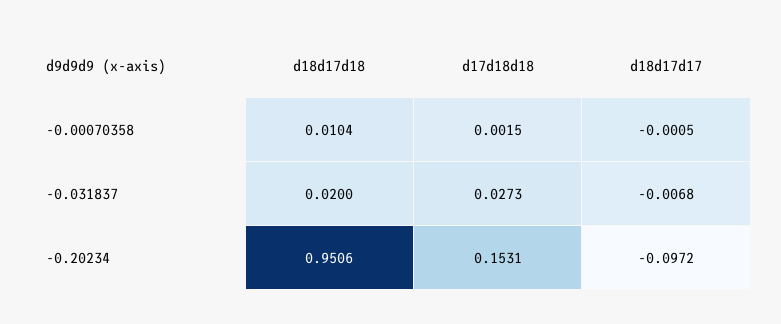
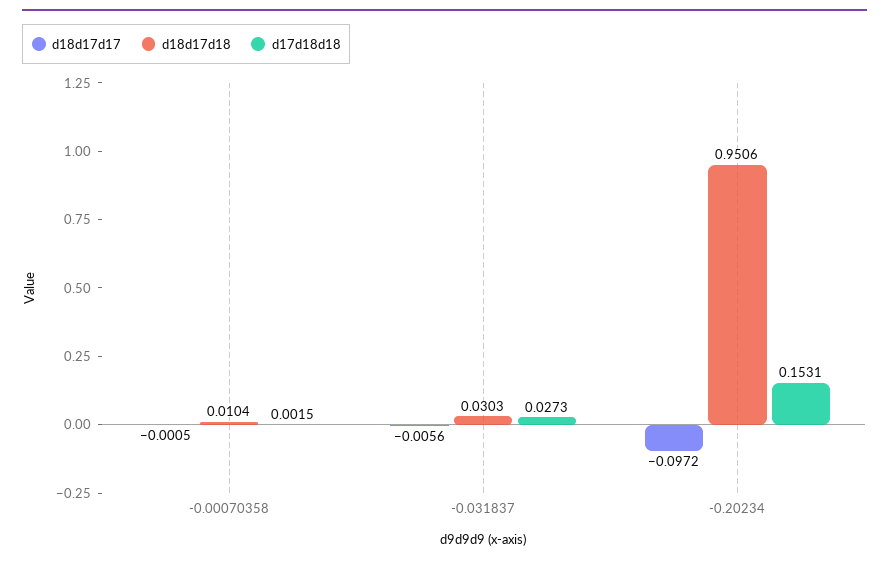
d18d17d18, -0.031837: 0.02 -> 0.0303
d18d17d17, -0.031837: -0.0068 -> -0.0056

